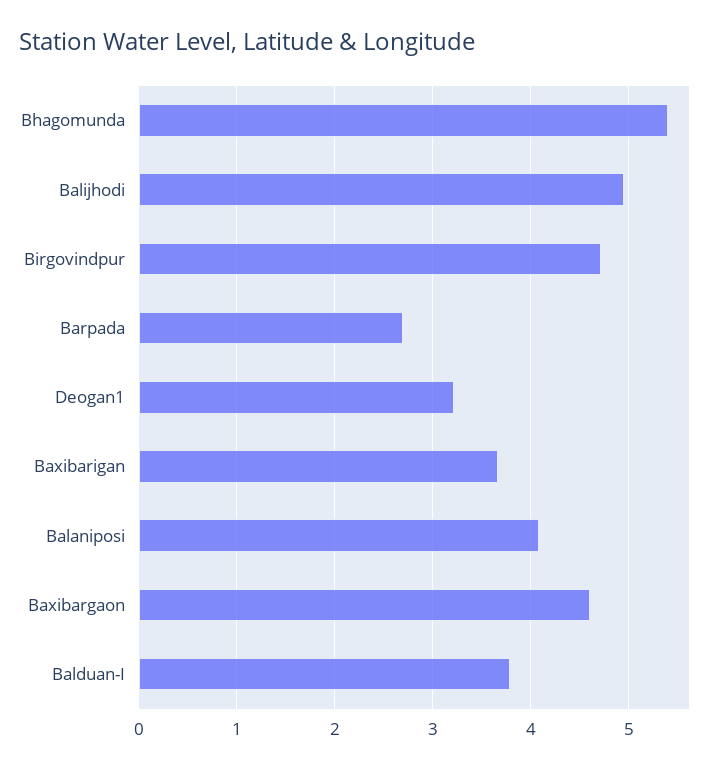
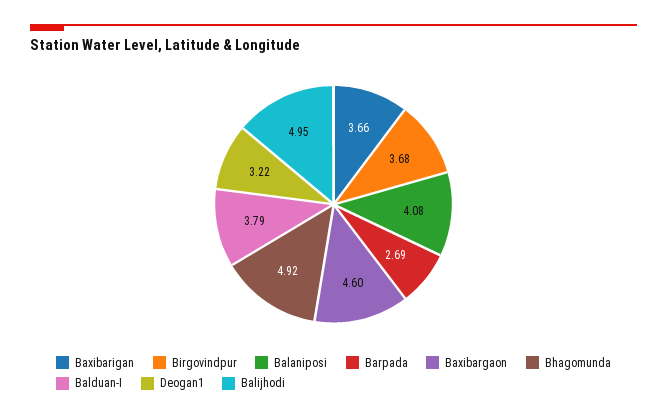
Bhagomunda: 5.4 -> 4.92
Birgovindpur: 4.7 -> 3.68

